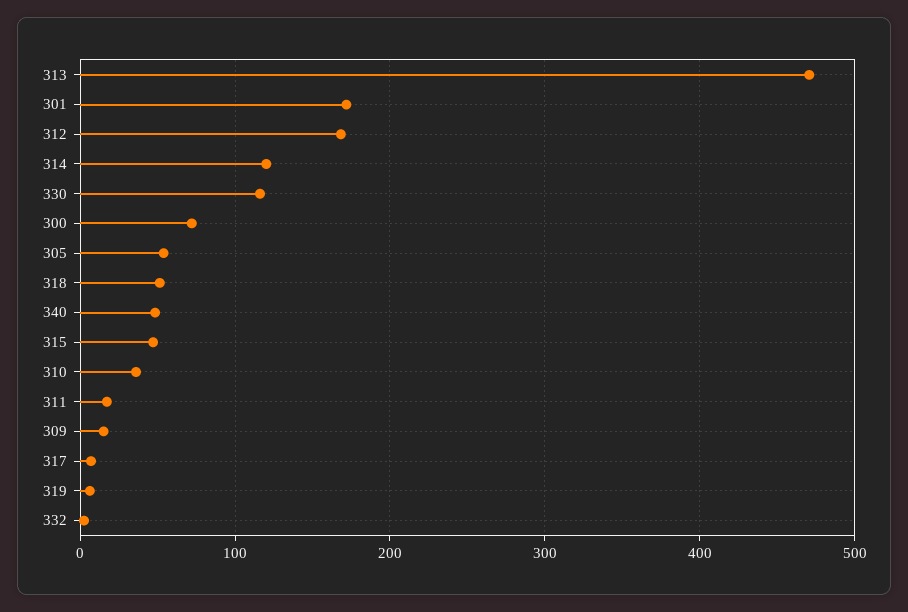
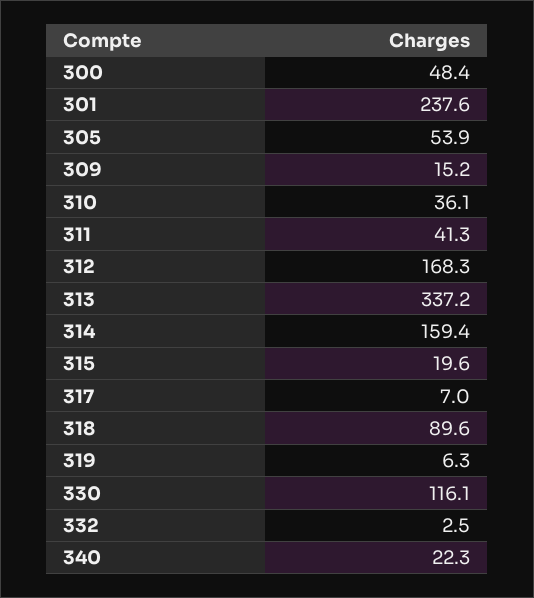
313: 470 -> 337.2
301: 170 -> 237.6
314: 120 -> 159.4
300: 70 -> 48.4
318: 50 -> 89.6
340: 50 -> 22.3
315: 50 -> 19.6
311: 20 -> 41.3

